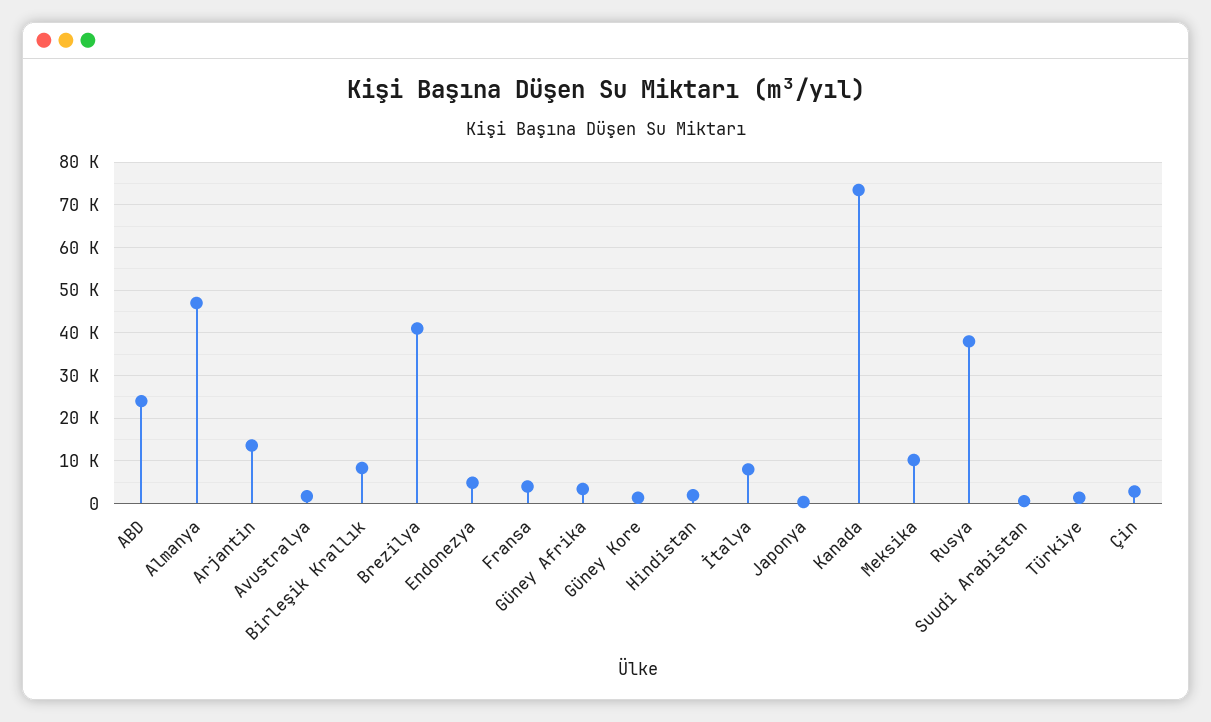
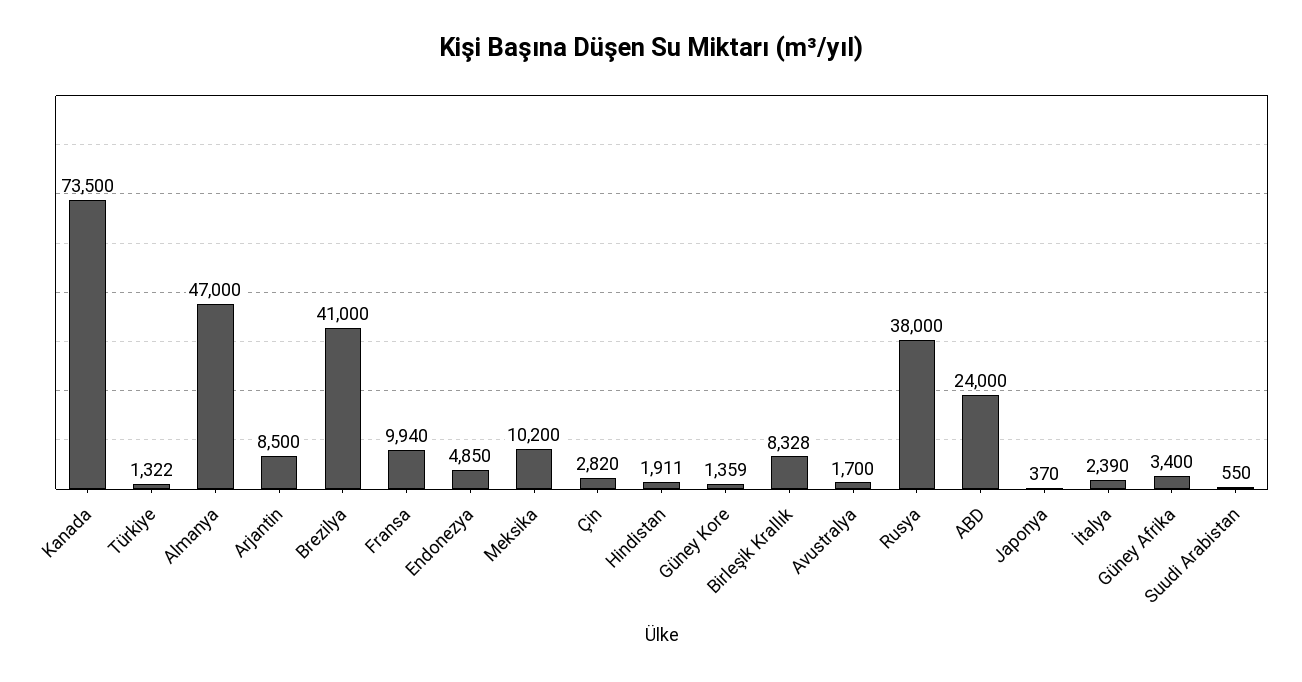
Arjantin: 14000 -> 8500
Fransa: 4000 -> 9940
İtalya: 8000 -> 2390

